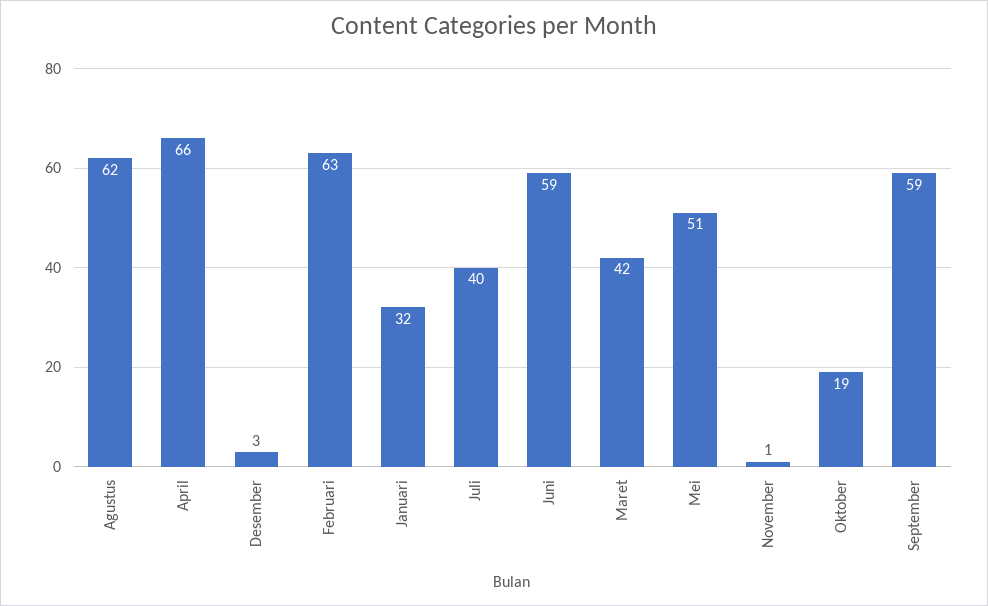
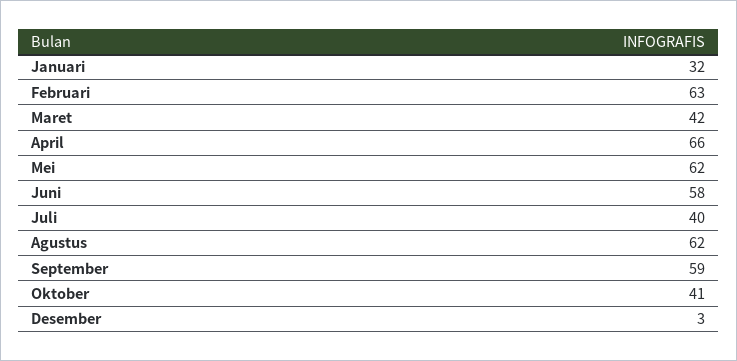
Juni: 59 -> 58
Mei: 51 -> 62
November: 1 -> none
Oktober: 19 -> 41

